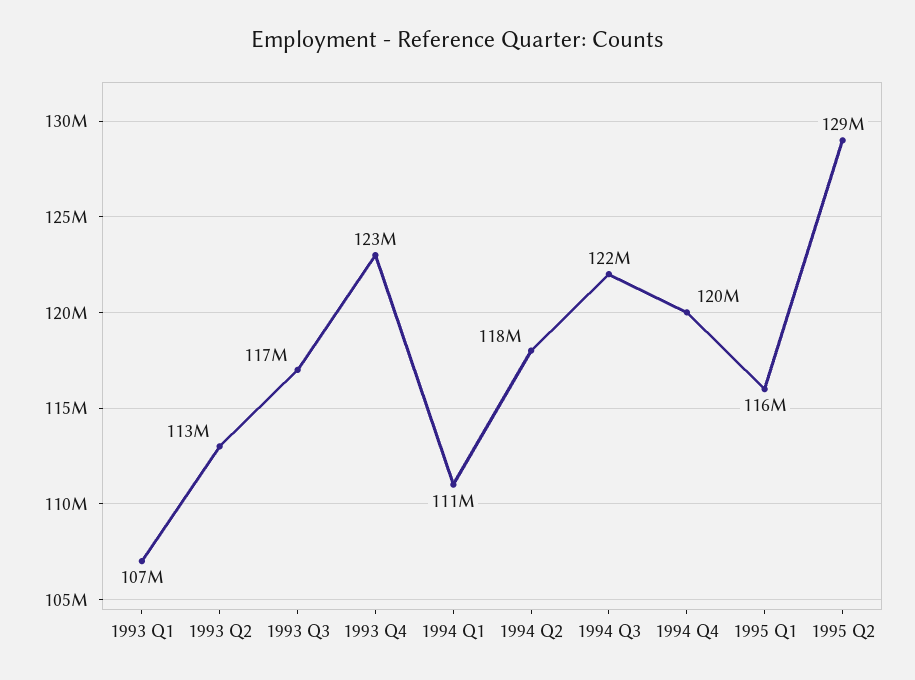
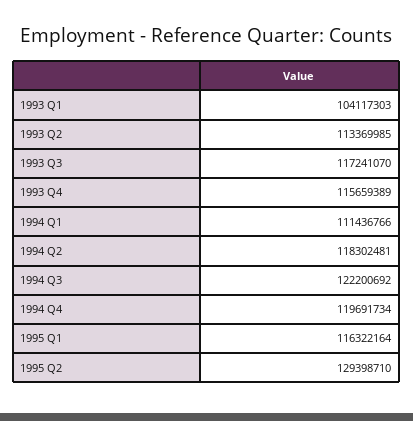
1993 Q1: 107000000 -> 104117303
1993 Q4: 123000000 -> 115659389

